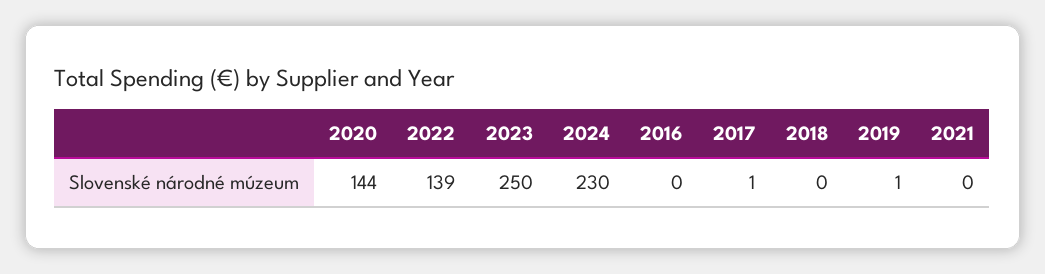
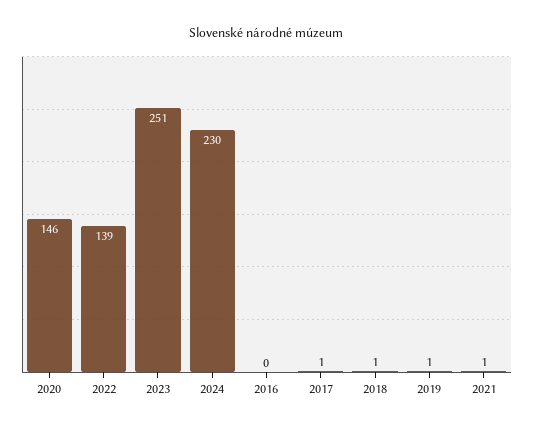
2020: 144 -> 146
2023: 250 -> 251
2018: 0 -> 1
2021: 0 -> 1

